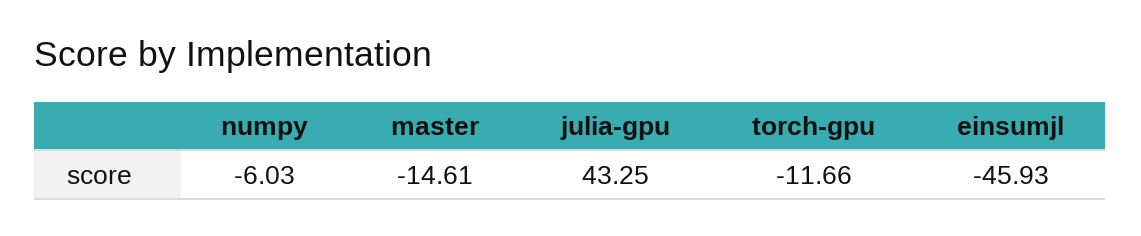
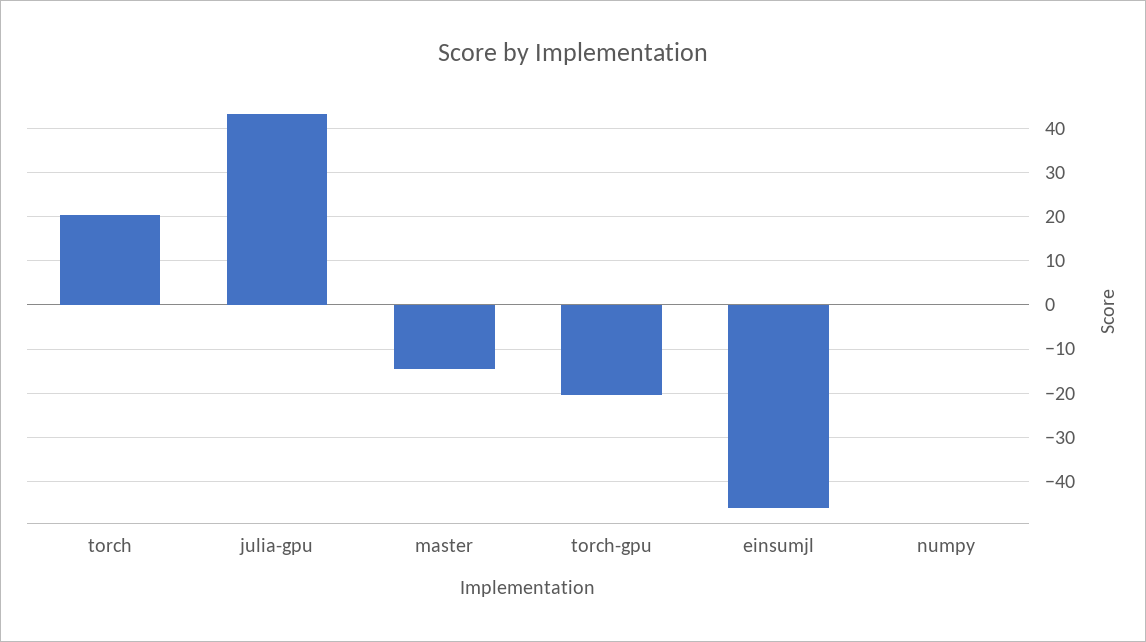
numpy: -6.03 -> 0
torch-gpu: -11.66 -> -20
torch: none -> 20

